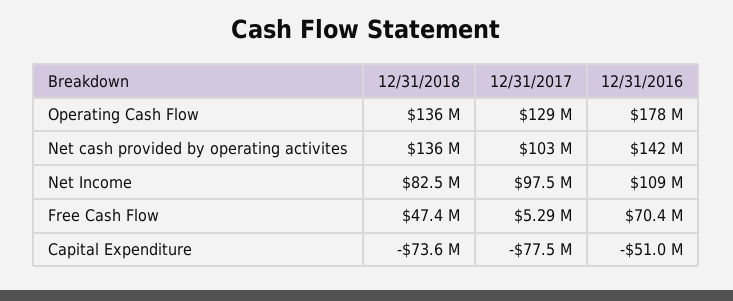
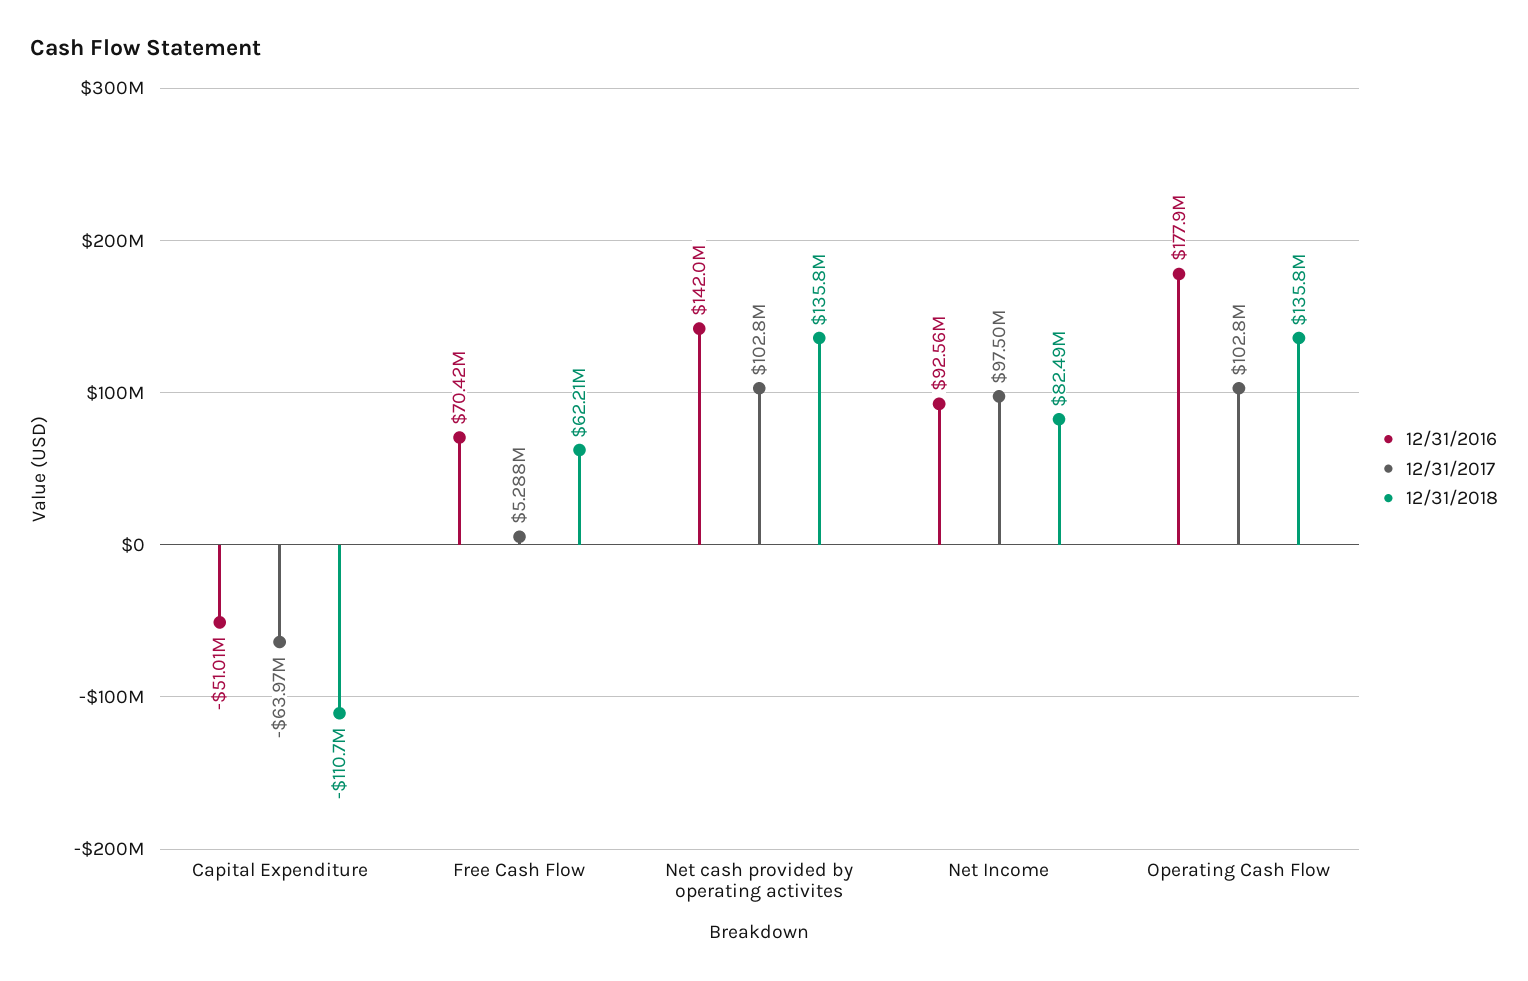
12/31/2017, Operating Cash Flow: 129000000 -> 102800000
12/31/2016, Net Income: 109000000 -> 92560000
12/31/2018, Free Cash Flow: 47400000 -> 62210000
12/31/2018, Capital Expenditure: -73600000 -> -110700000
12/31/2017, Capital Expenditure: -77500000 -> -63970000

